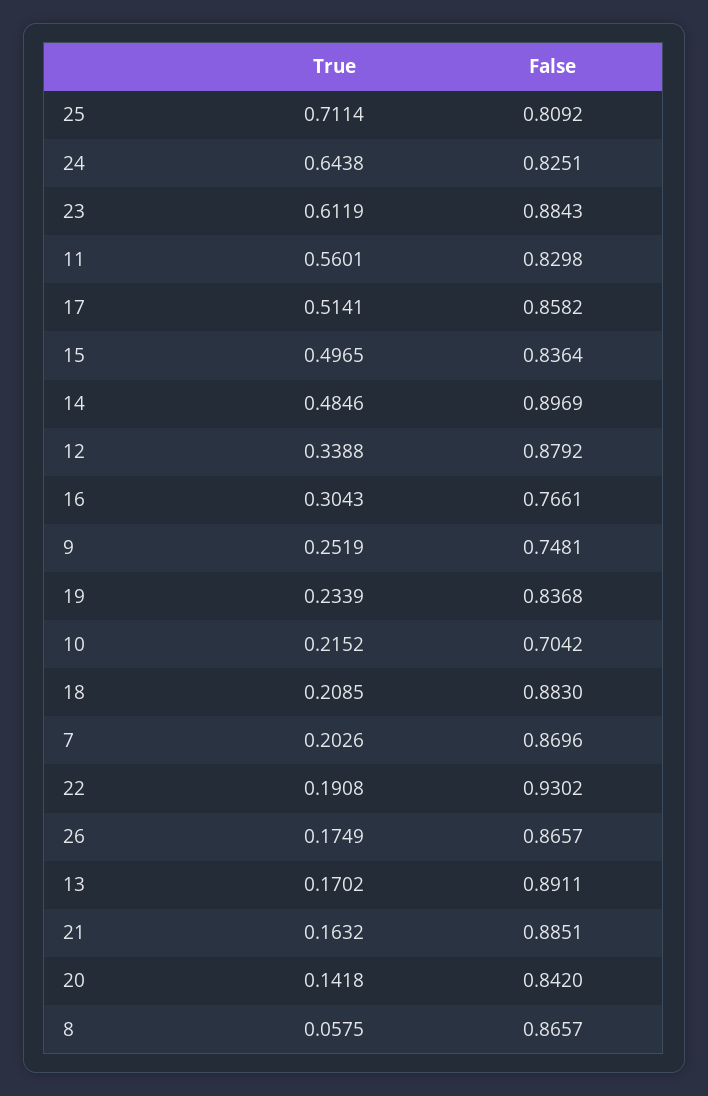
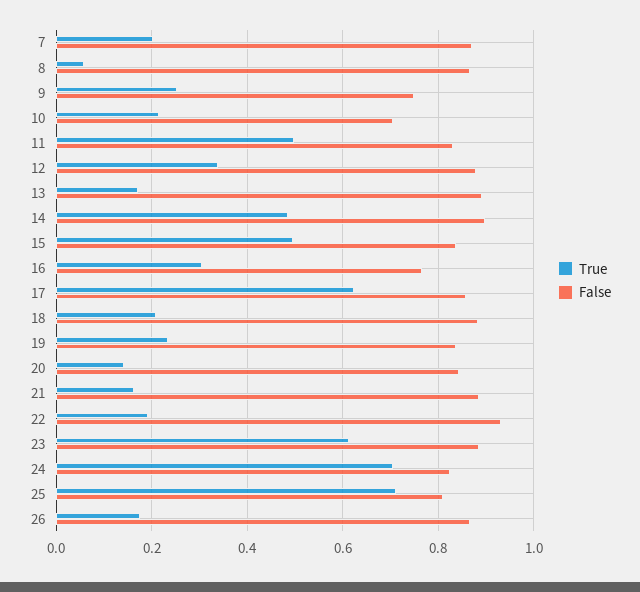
True, 24: 0.6438 -> 0.7
True, 11: 0.5601 -> 0.5
True, 17: 0.5141 -> 0.62

